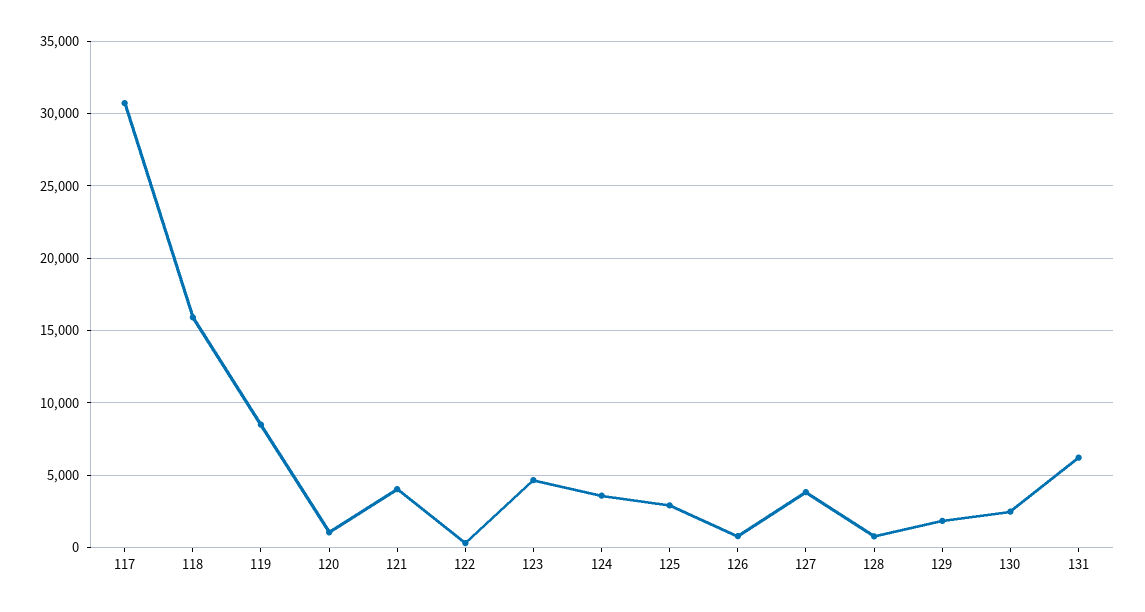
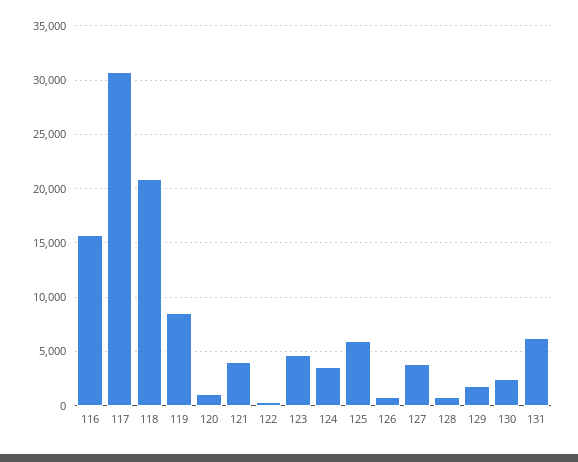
118: 16000 -> 21000
125: 3000 -> 6000
116: none -> 16000

